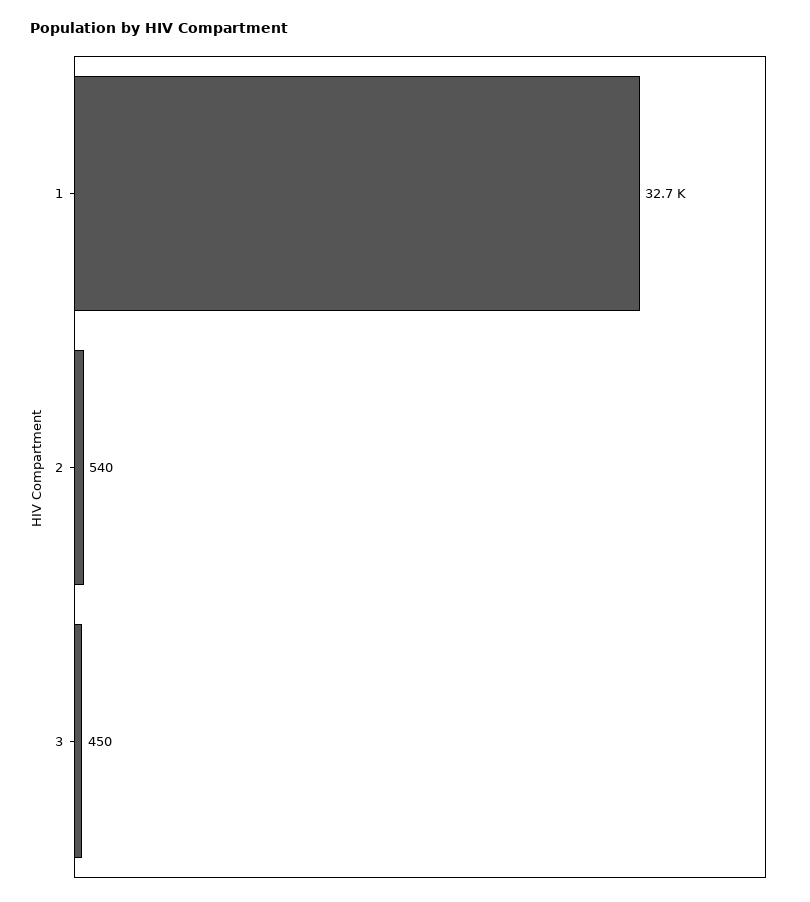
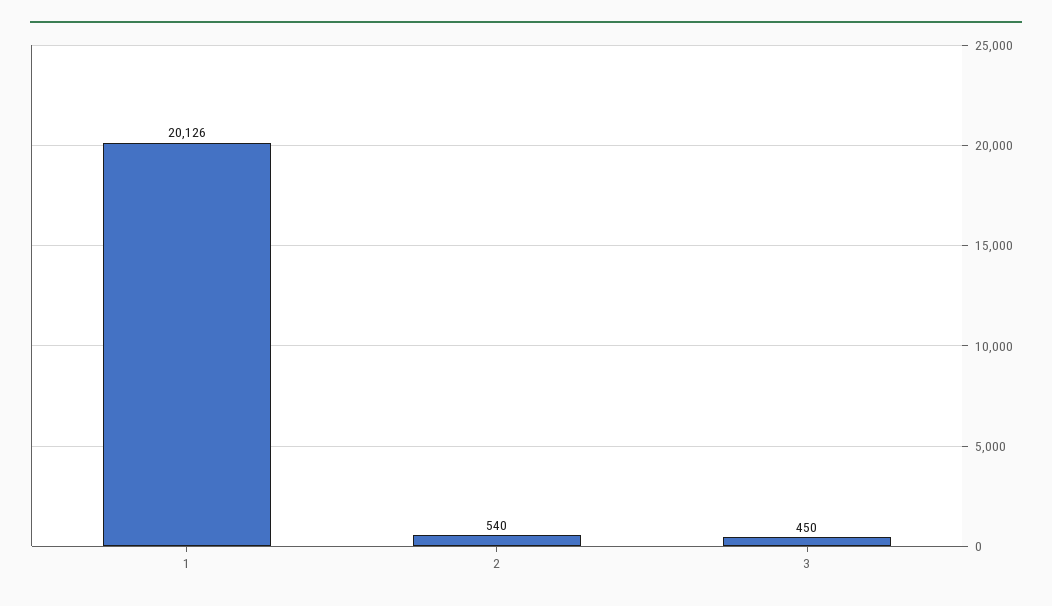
1: 32700 -> 20126

